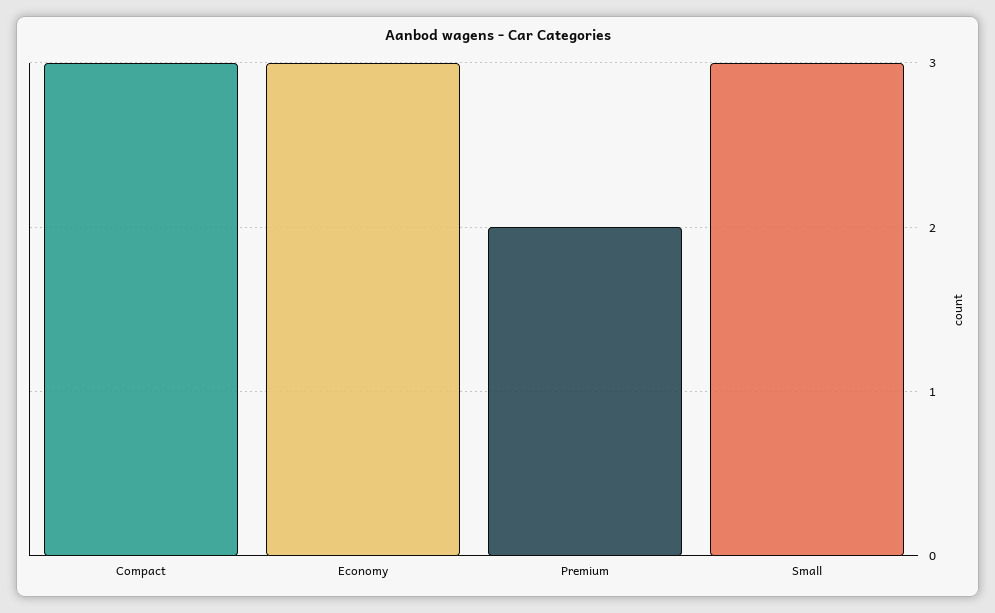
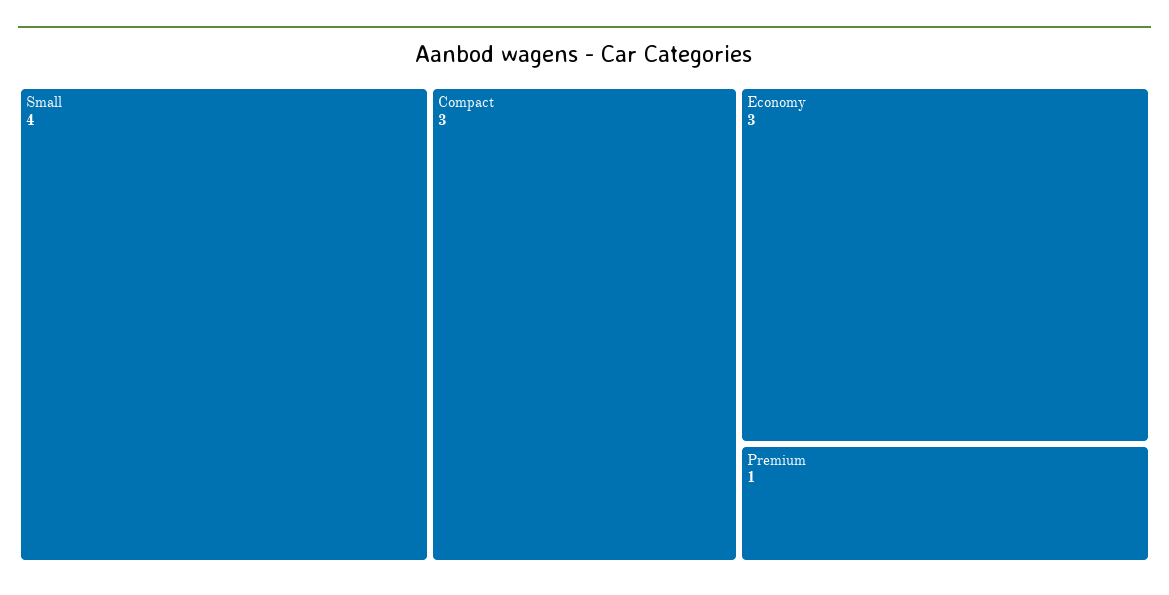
Premium: 2 -> 1
Small: 3 -> 4

